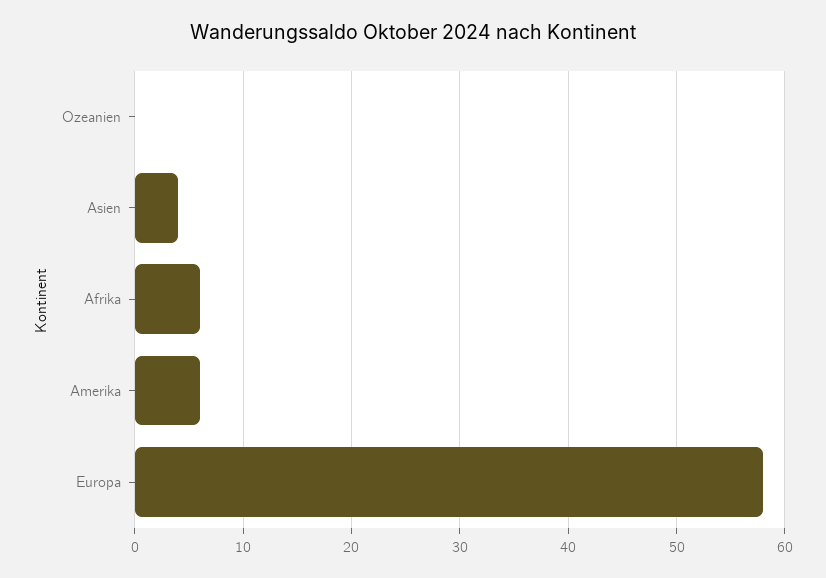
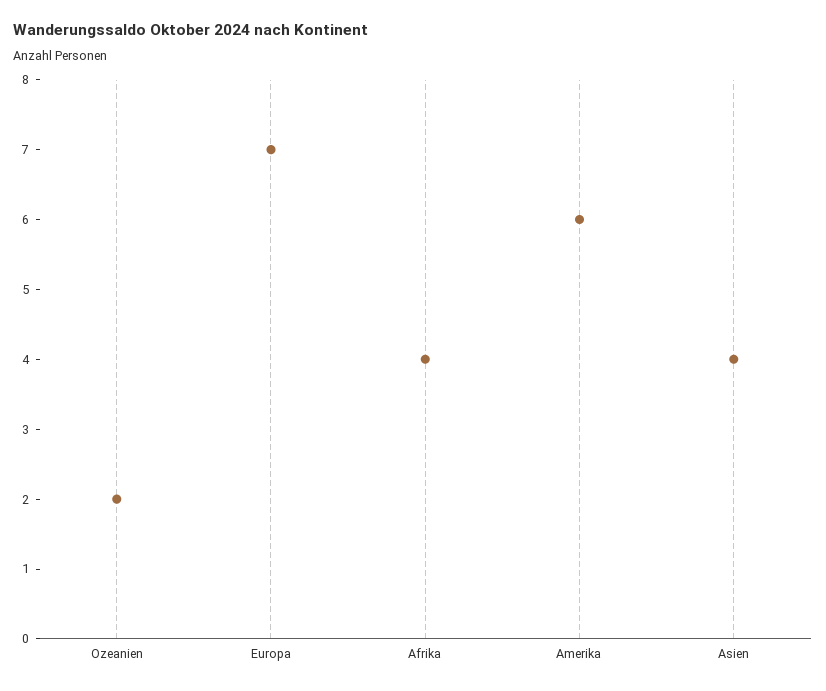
Ozeanien: 0 -> 2
Afrika: 6 -> 4
Europa: 58 -> 7

